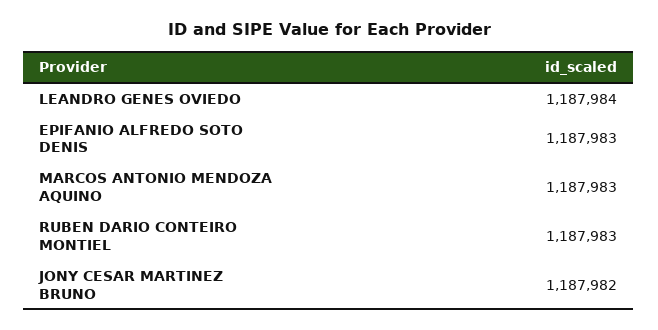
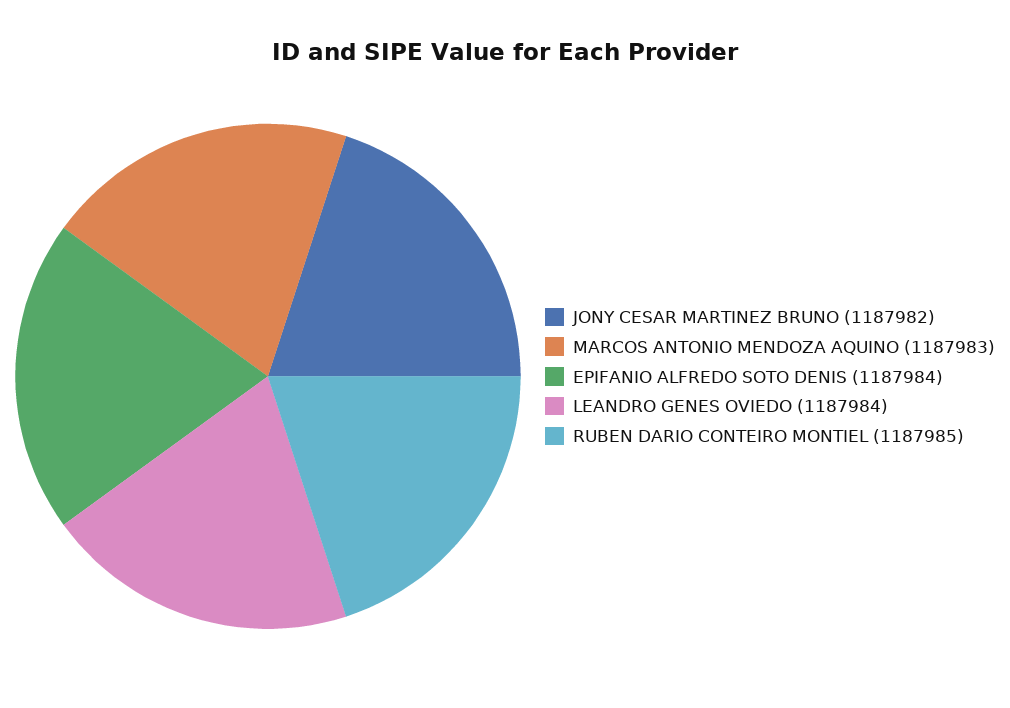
EPIFANIO ALFREDO SOTO DENIS: 1187983 -> 1187984
RUBEN DARIO CONTEIRO MONTIEL: 1187983 -> 1187985

